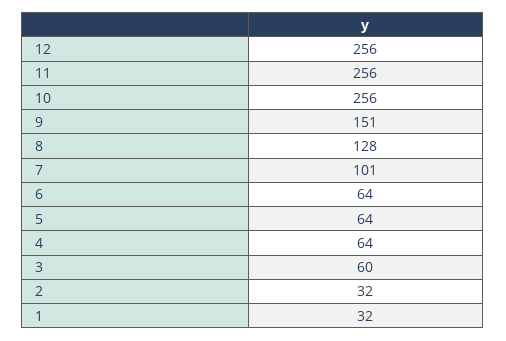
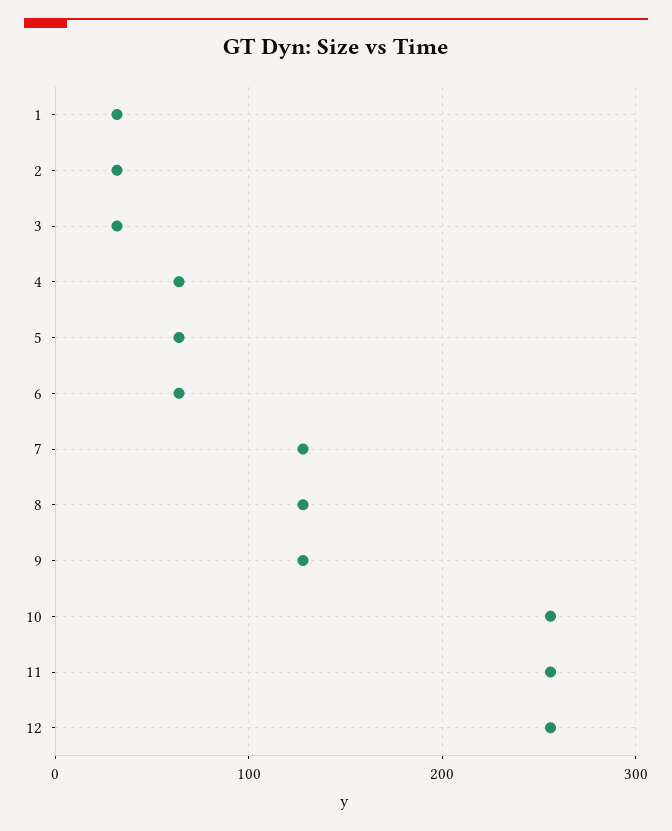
9: 151 -> 130
7: 101 -> 130
3: 60 -> 30

